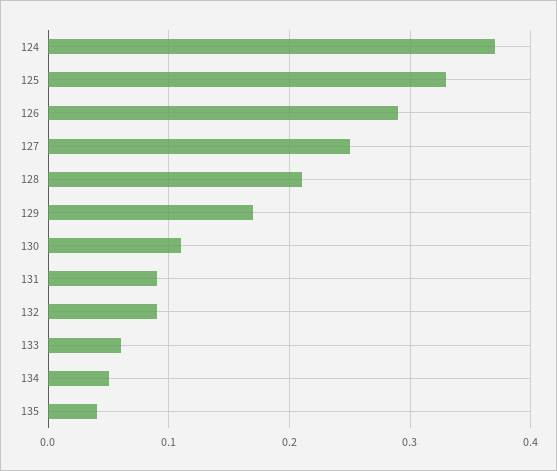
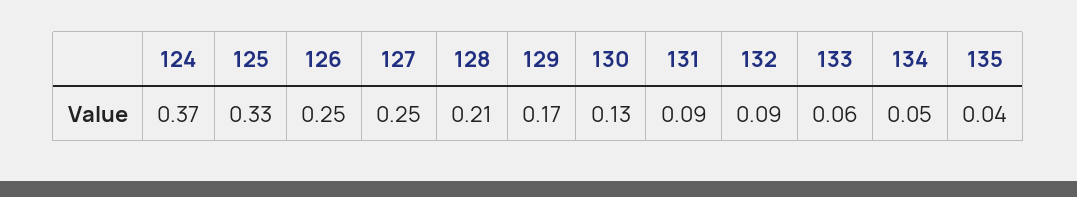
126: 0.29 -> 0.25
130: 0.11 -> 0.13

